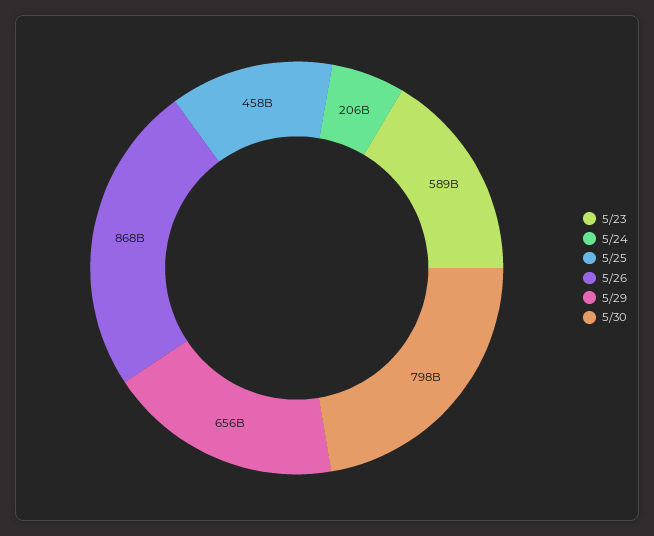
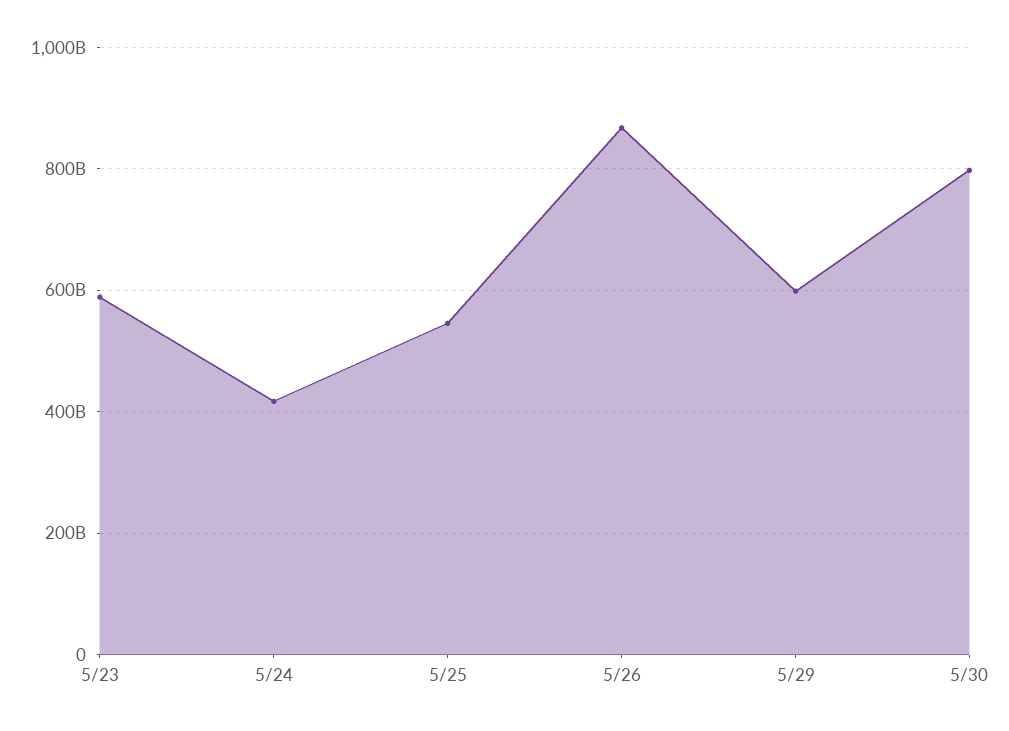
5/24: 206000000000 -> 420000000000
5/25: 458000000000 -> 540000000000
5/29: 656000000000 -> 600000000000

